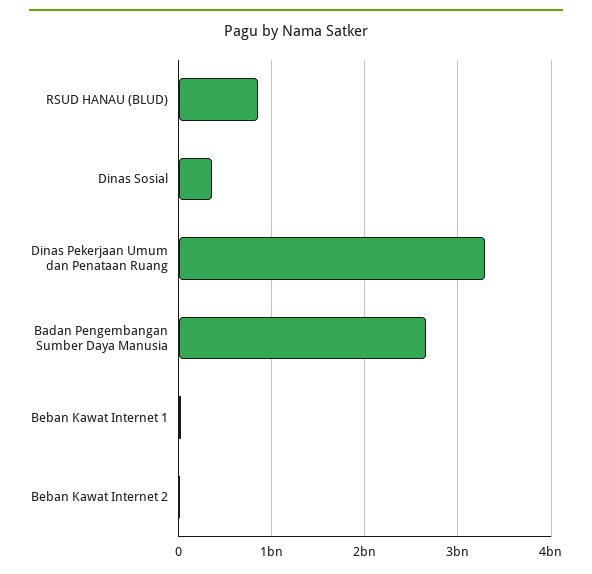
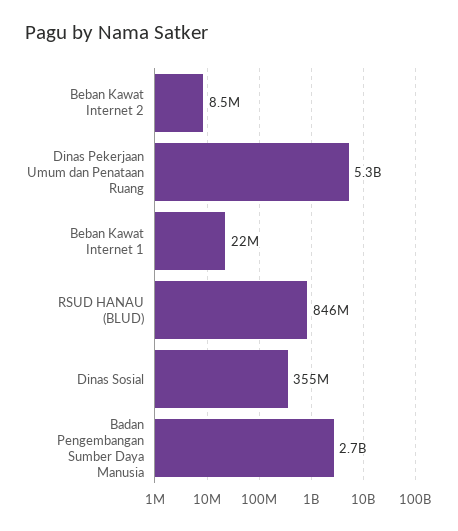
Dinas Pekerjaan Umum dan Penataan Ruang: 3300000000 -> 5300000000

